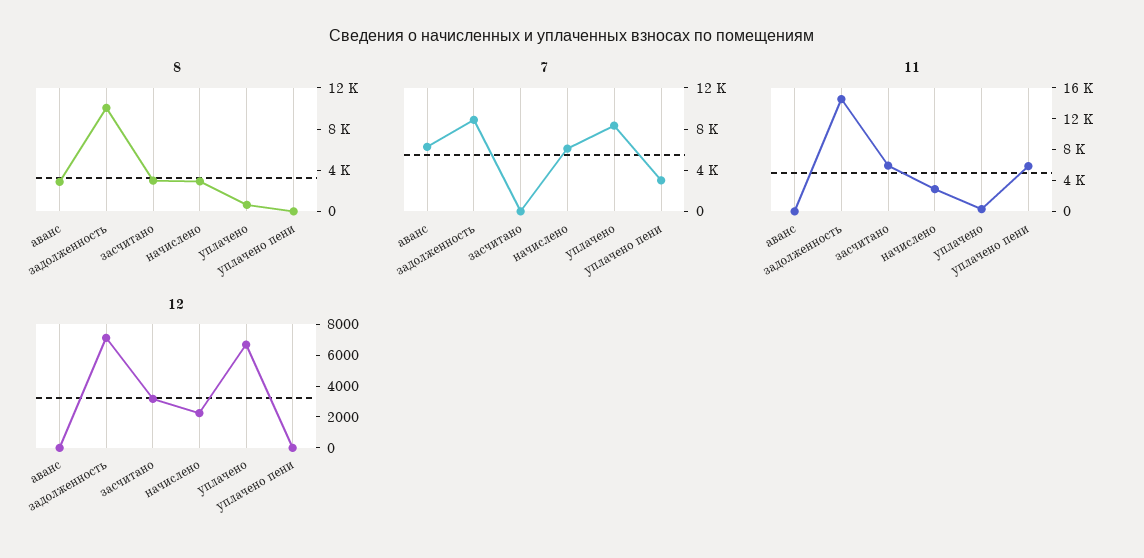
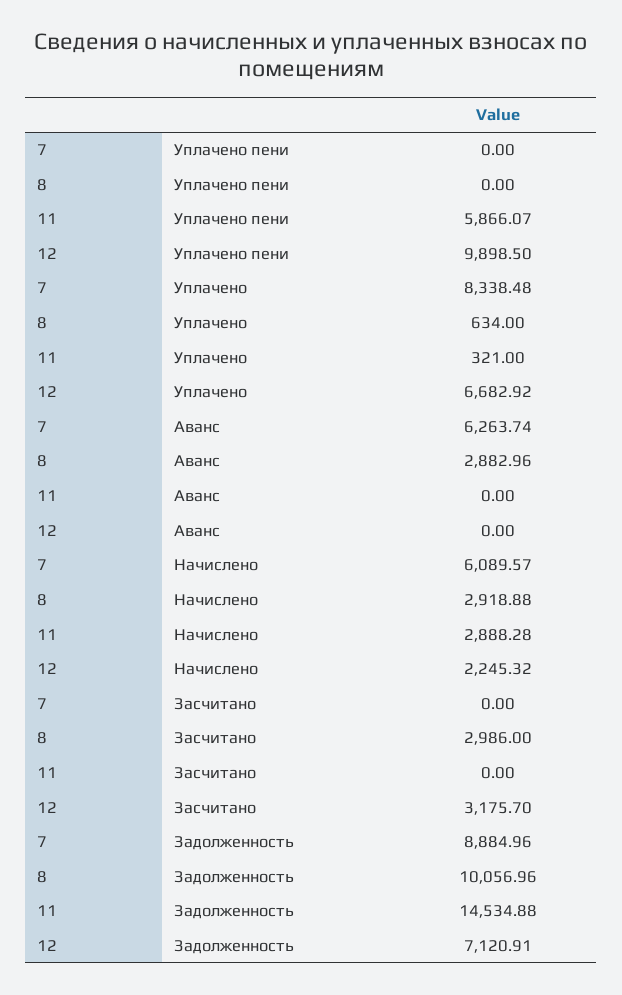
7, уплачено пени: 3000 -> 0
11, засчитано: 6000 -> 0
12, уплачено пени: 0 -> 9898.5

